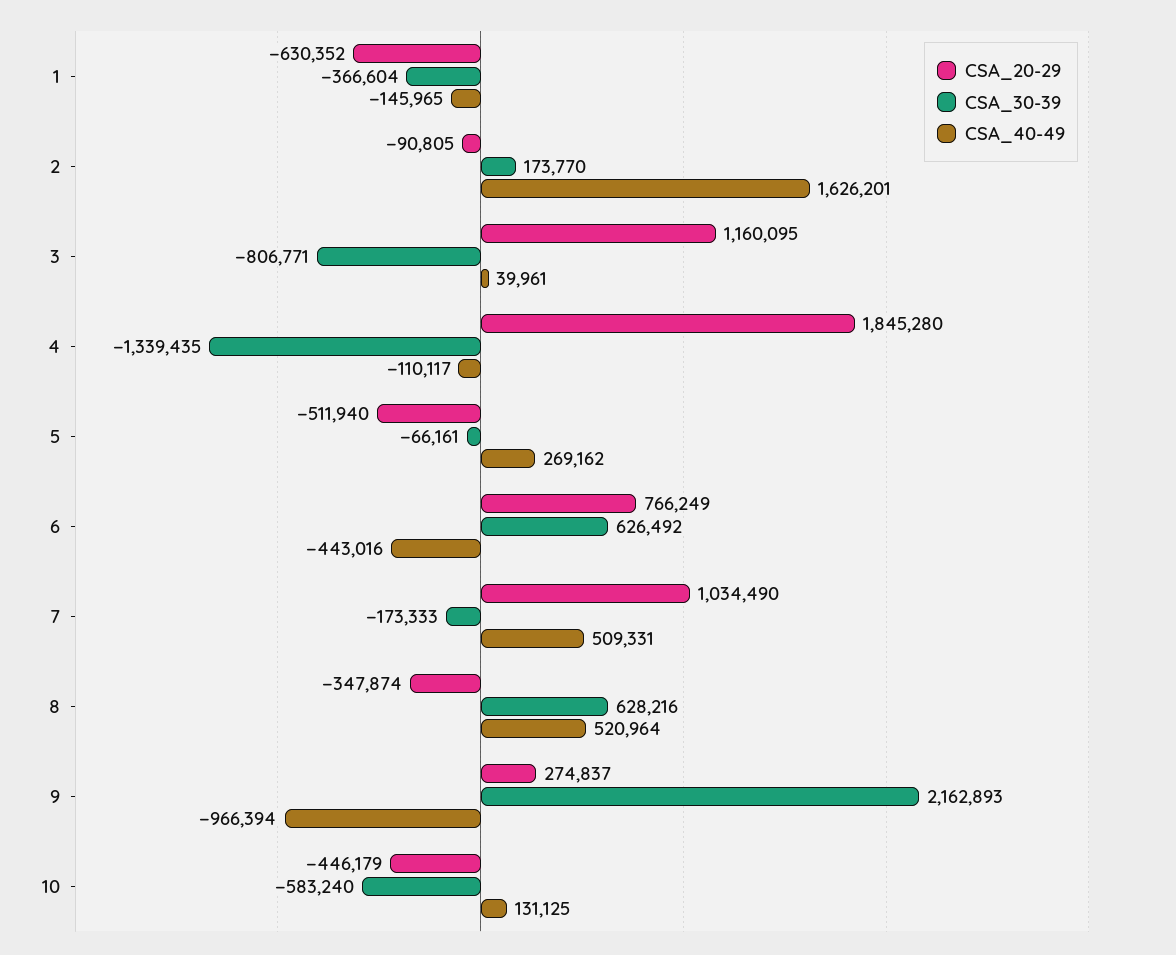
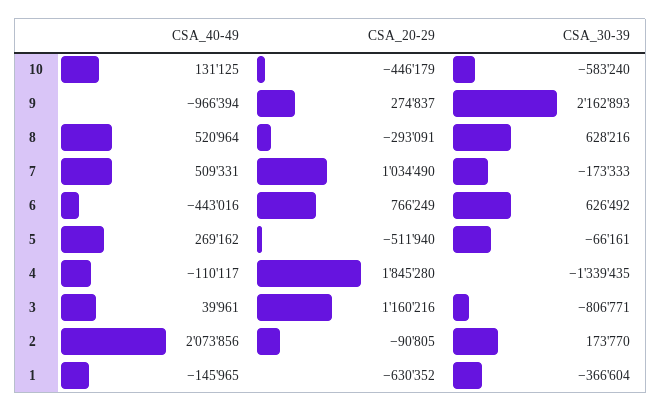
CSA_40-49, 2: 1626201 -> 2073856
CSA_20-29, 3: 1160095 -> 1160216
CSA_20-29, 8: -347874 -> -293091

